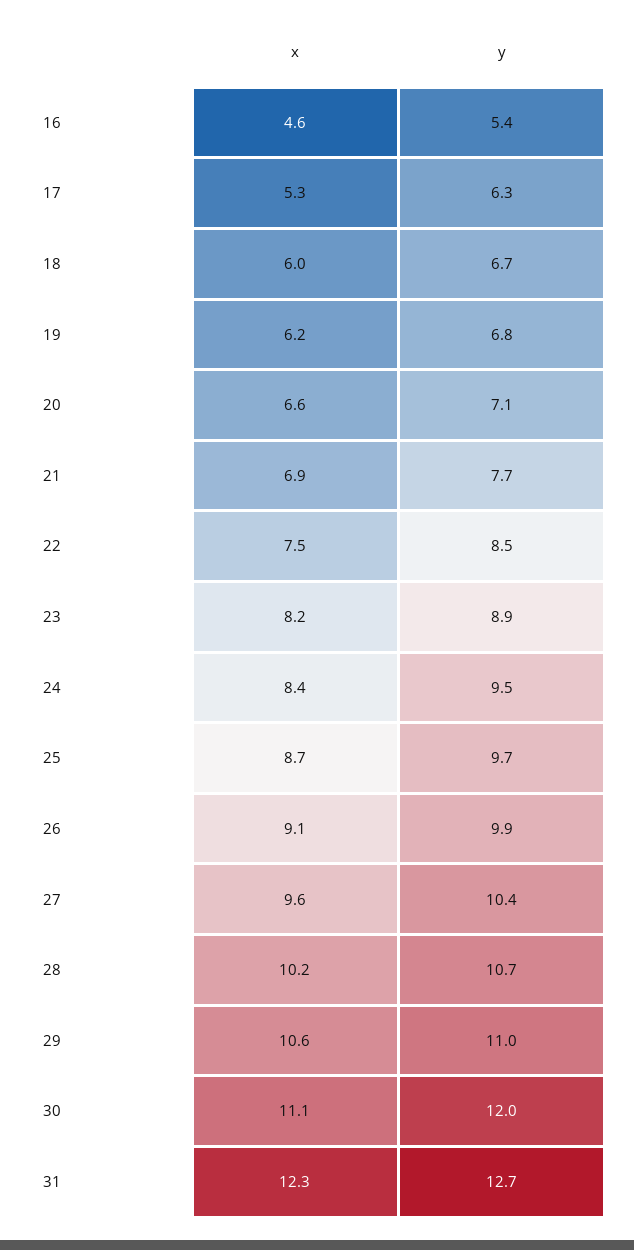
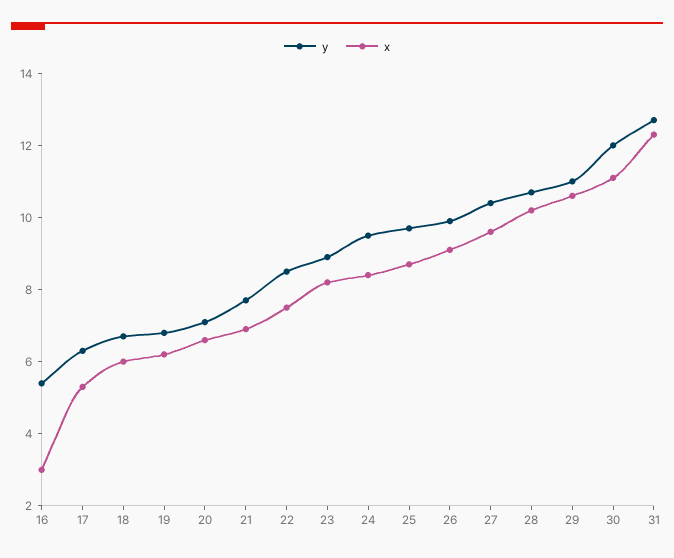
x, 16: 4.6 -> 3

